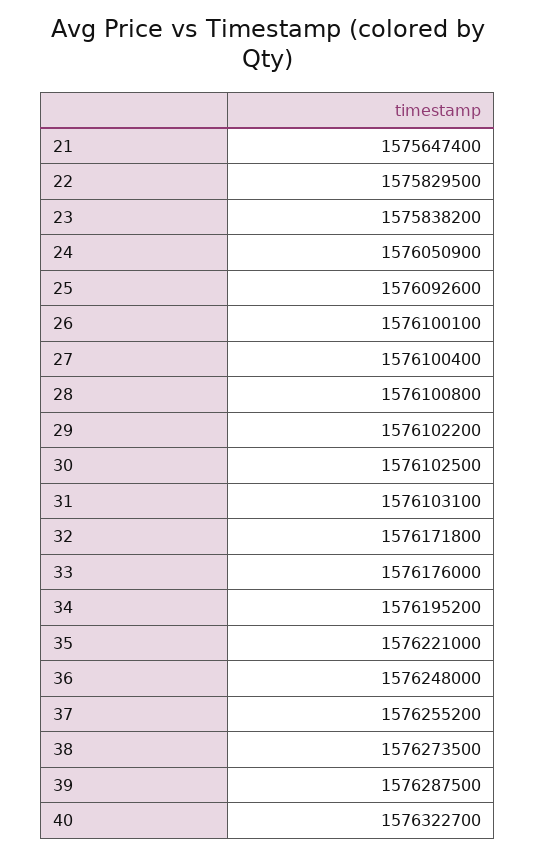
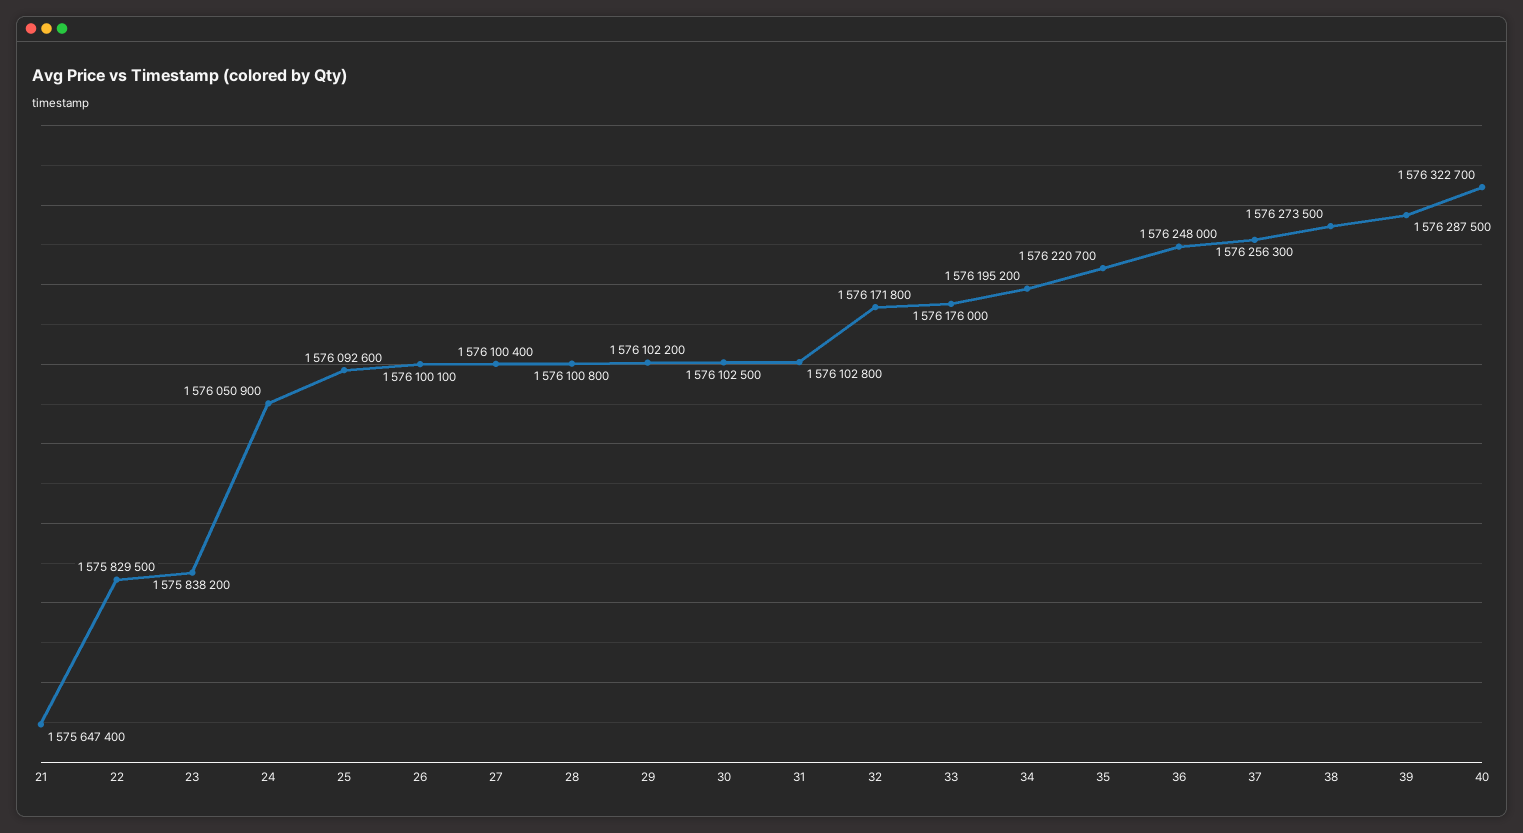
31: 1576103100 -> 1576102800
35: 1576221000 -> 1576220700
37: 1576255200 -> 1576256300

